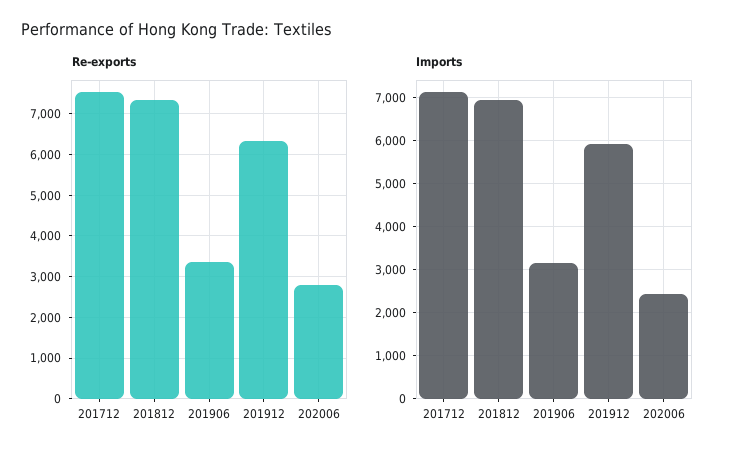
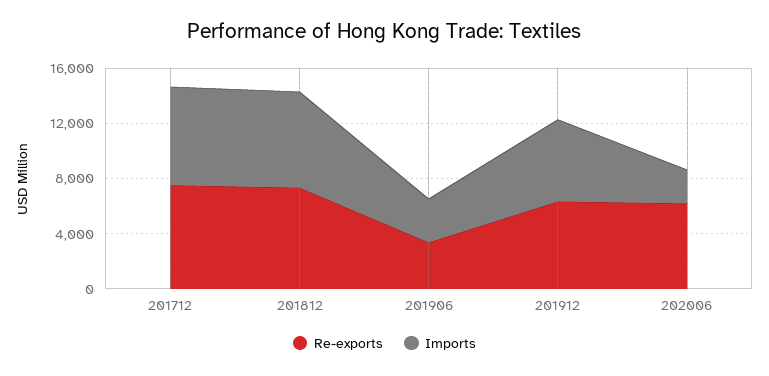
Re-exports, 202006: 2800 -> 6000

